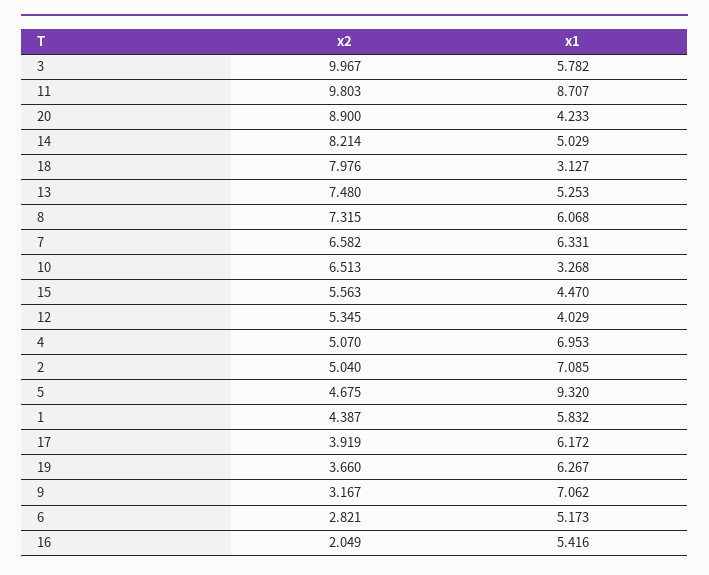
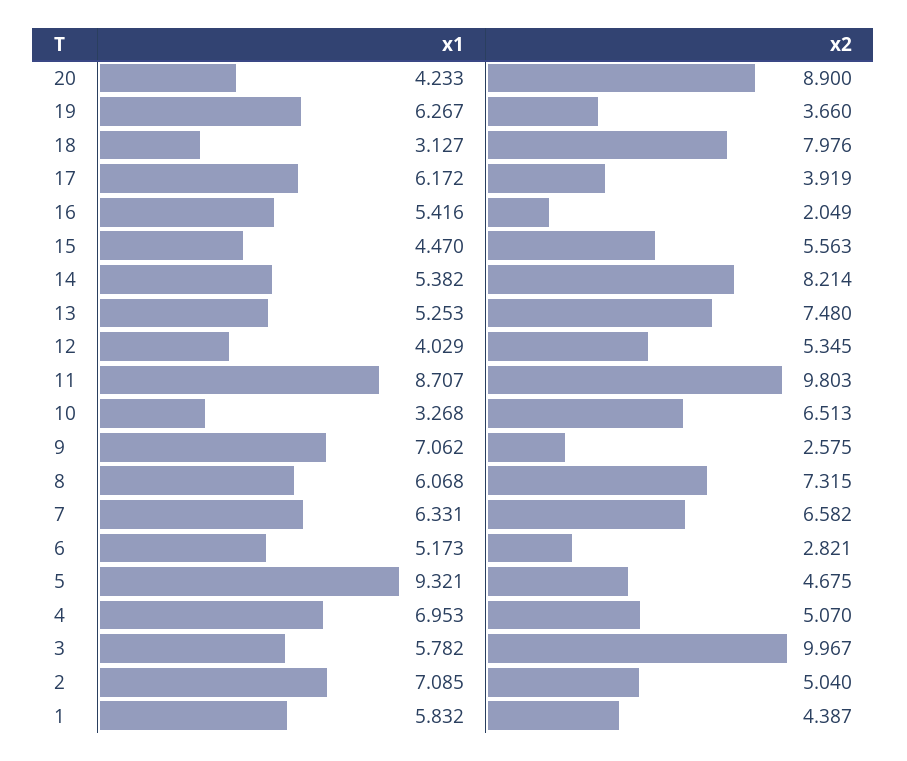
x1, 14: 5.029 -> 5.382
x1, 5: 9.32 -> 9.321
x2, 9: 3.167 -> 2.575

